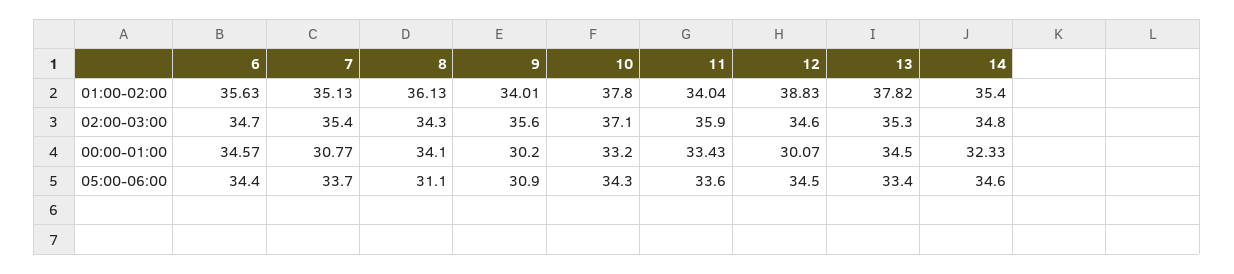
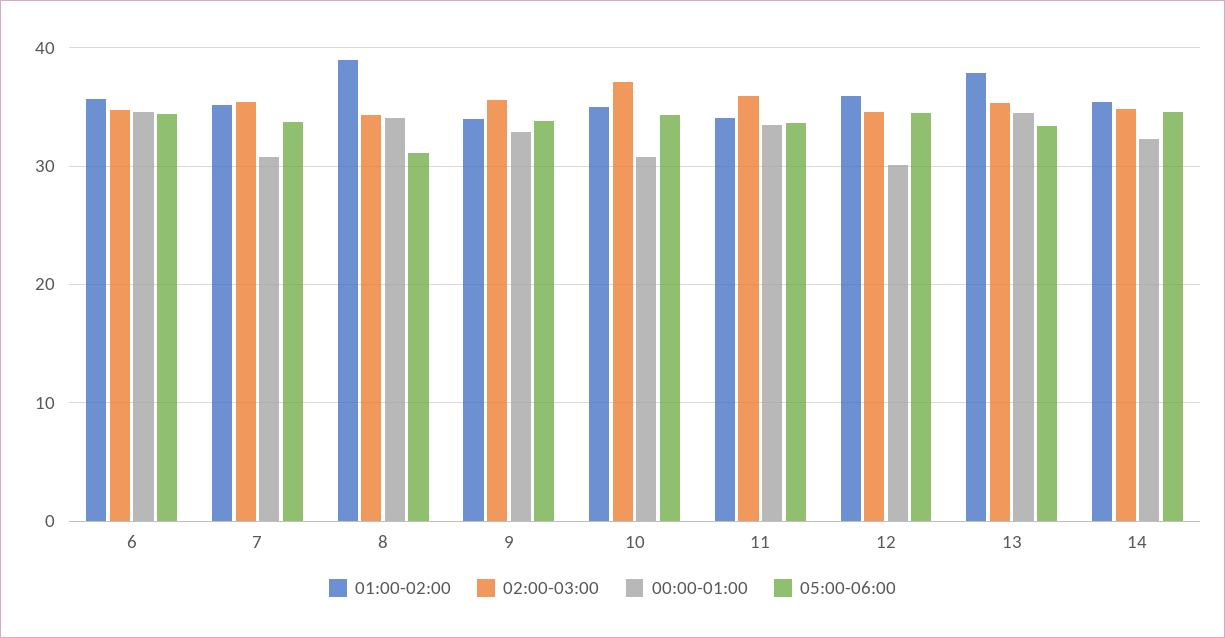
01:00-02:00, 8: 36.13 -> 39
01:00-02:00, 10: 37.8 -> 35
01:00-02:00, 12: 38.83 -> 36
00:00-01:00, 9: 30.2 -> 33
00:00-01:00, 10: 33.2 -> 31
05:00-06:00, 9: 30.9 -> 34

